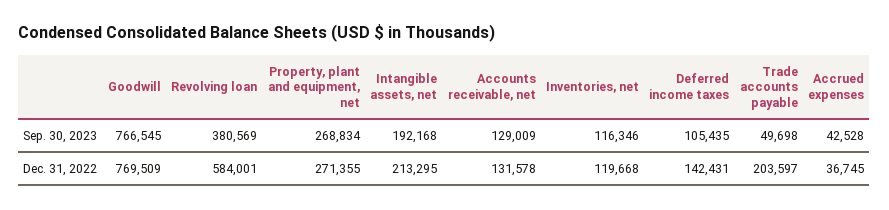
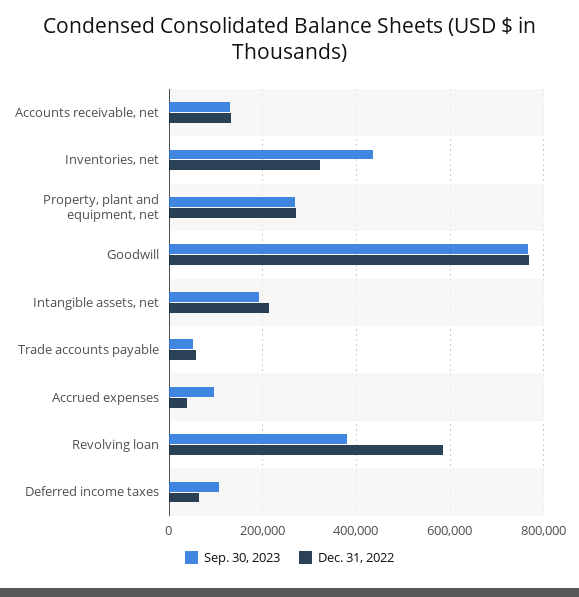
Sep. 30, 2023, Inventories, net: 116346 -> 440000
Sep. 30, 2023, Accrued expenses: 42528 -> 100000
Dec. 31, 2022, Inventories, net: 119668 -> 320000
Dec. 31, 2022, Deferred income taxes: 142431 -> 60000
Dec. 31, 2022, Trade accounts payable: 203597 -> 60000

